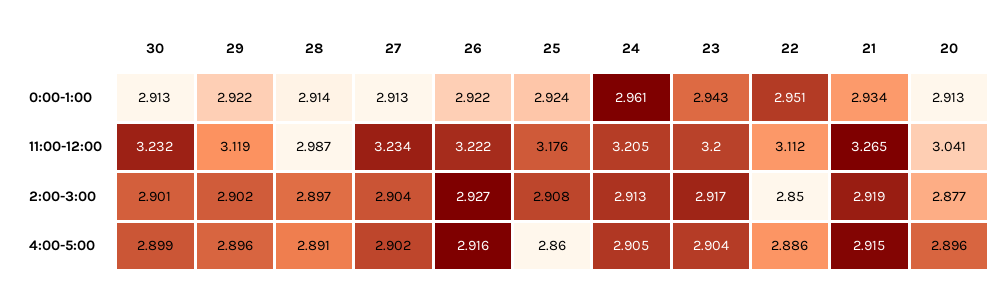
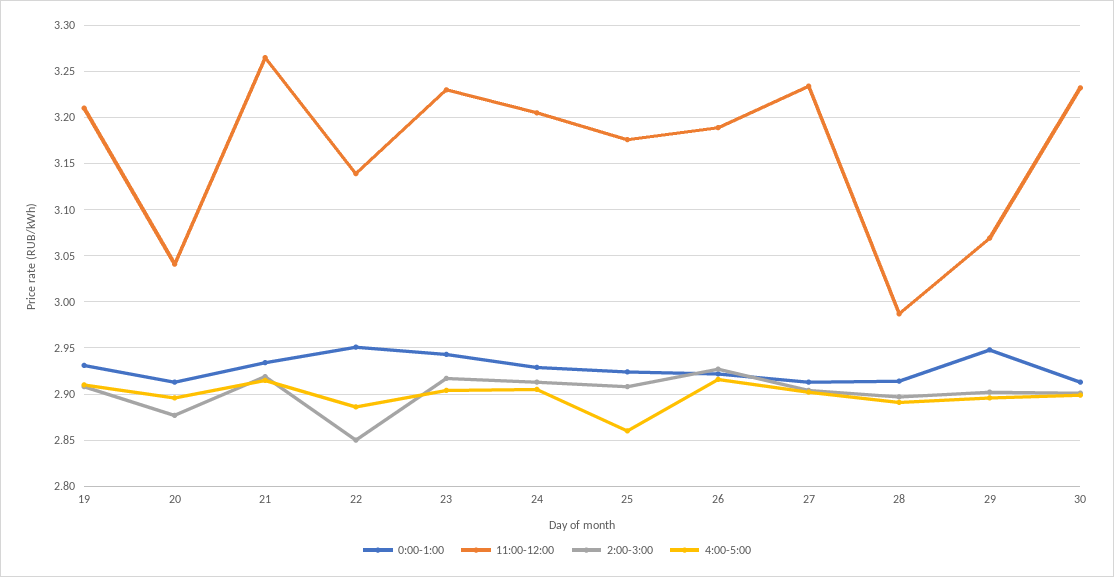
0:00-1:00, 29: 2.922 -> 2.95
0:00-1:00, 24: 2.961 -> 2.93
11:00-12:00, 29: 3.119 -> 3.07
11:00-12:00, 26: 3.222 -> 3.19
11:00-12:00, 23: 3.2 -> 3.23
11:00-12:00, 22: 3.112 -> 3.14
0:00-1:00, 19: none -> 2.93
11:00-12:00, 19: none -> 3.21
2:00-3:00, 19: none -> 2.91
4:00-5:00, 19: none -> 2.91

